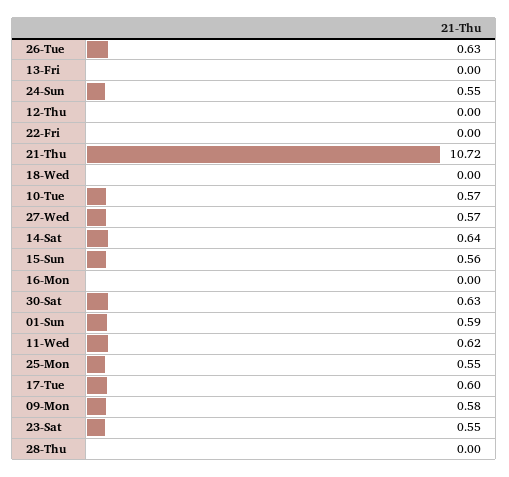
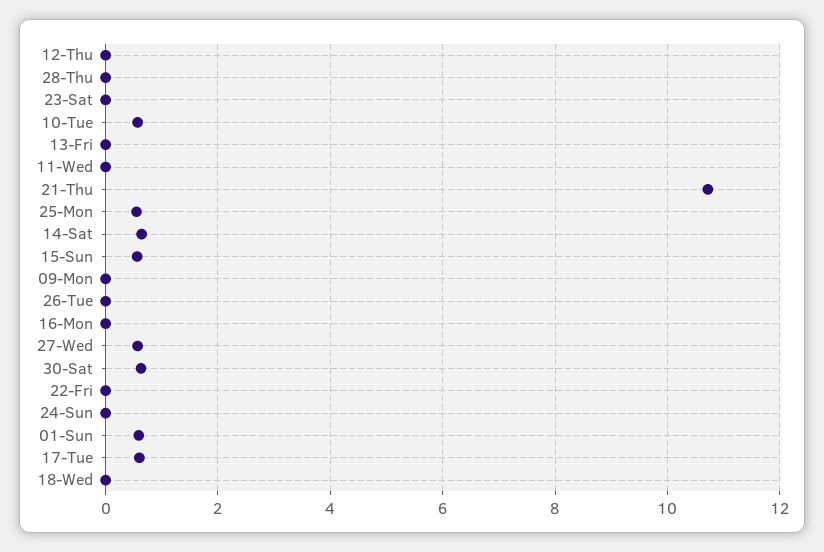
26-Tue: 0.63 -> 0
24-Sun: 0.55 -> 0
11-Wed: 0.62 -> 0
09-Mon: 0.58 -> 0
23-Sat: 0.55 -> 0

